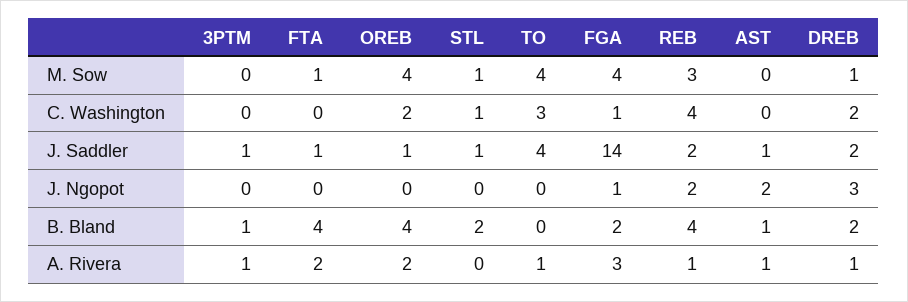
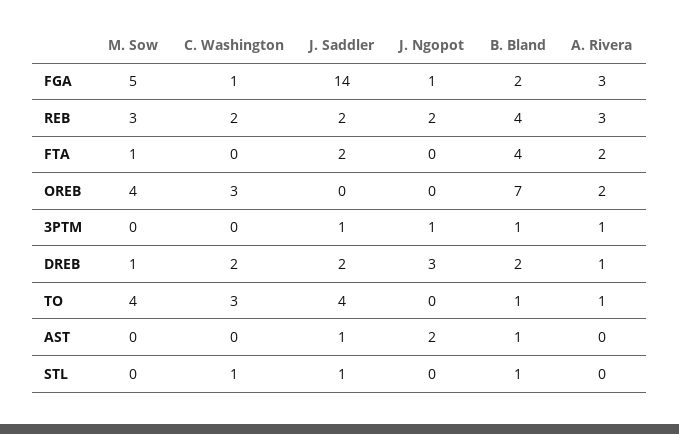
STL, M. Sow: 1 -> 0
FGA, M. Sow: 4 -> 5
OREB, C. Washington: 2 -> 3
REB, C. Washington: 4 -> 2
FTA, J. Saddler: 1 -> 2
OREB, J. Saddler: 1 -> 0
3PTM, J. Ngopot: 0 -> 1
OREB, B. Bland: 4 -> 7
STL, B. Bland: 2 -> 1
TO, B. Bland: 0 -> 1
REB, A. Rivera: 1 -> 3
AST, A. Rivera: 1 -> 0

